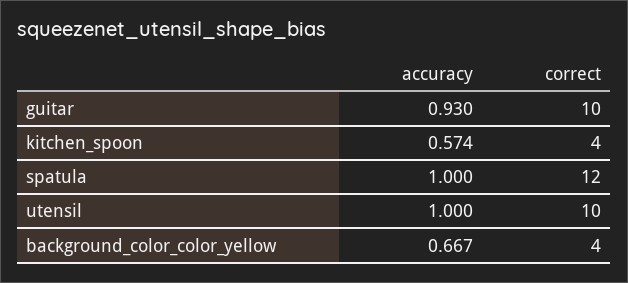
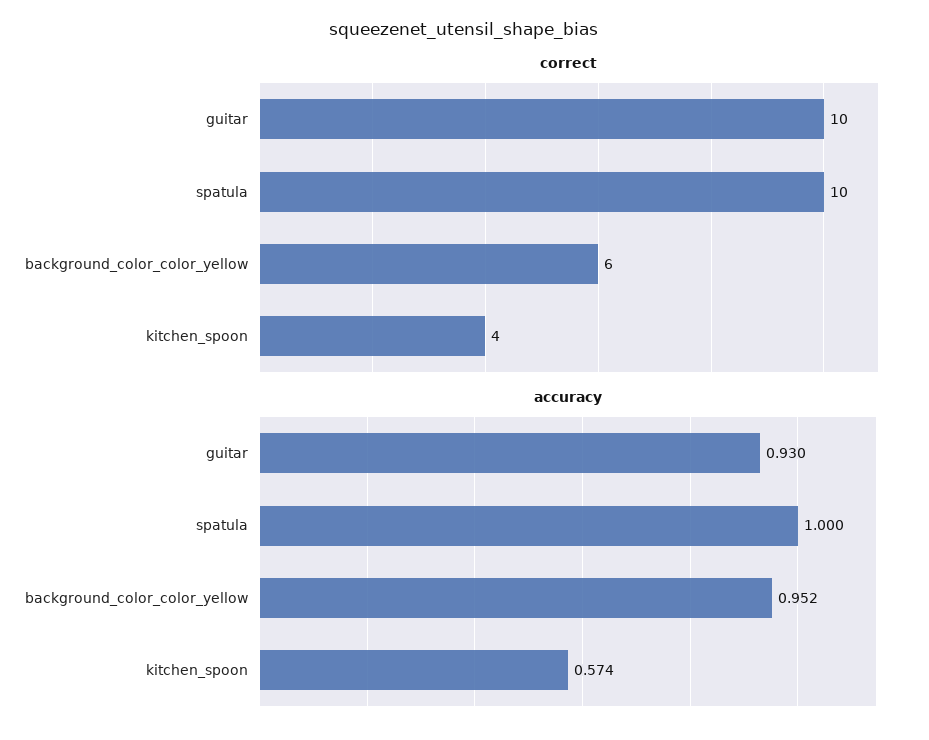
correct, spatula: 12 -> 10
accuracy, utensil: 1 -> none
correct, utensil: 10 -> none
accuracy, background_color_color_yellow: 0.667 -> 0.952
correct, background_color_color_yellow: 4 -> 6

